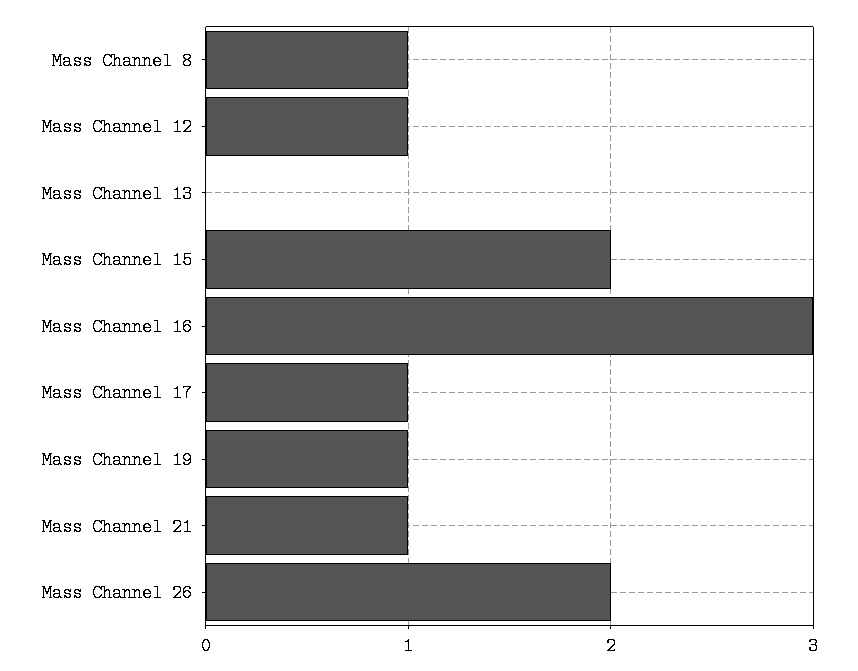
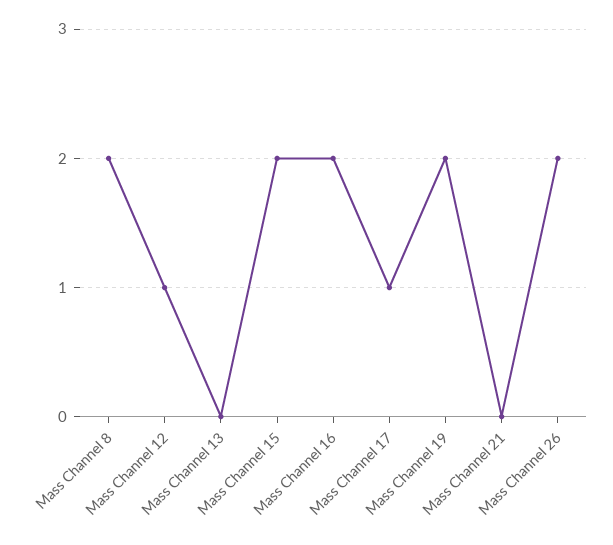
Mass Channel 8: 1 -> 2
Mass Channel 16: 3 -> 2
Mass Channel 19: 1 -> 2
Mass Channel 21: 1 -> 0

